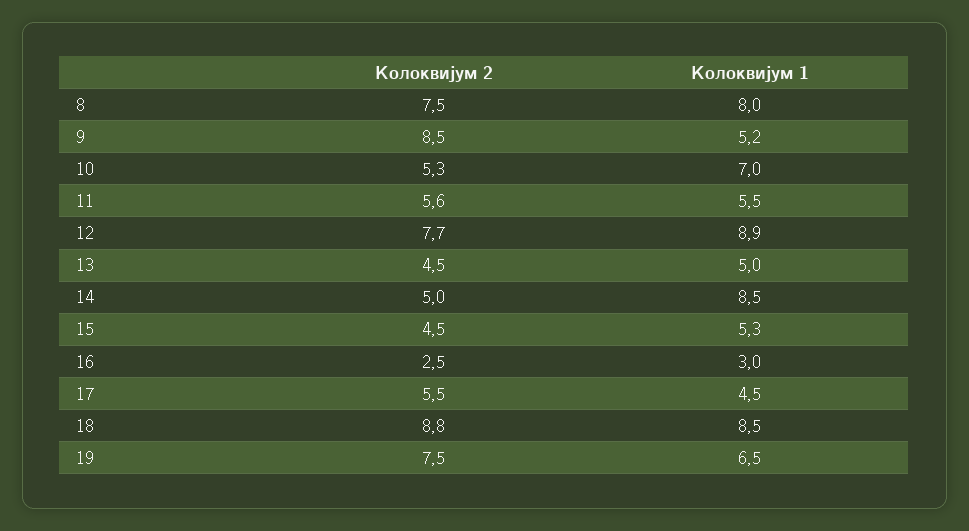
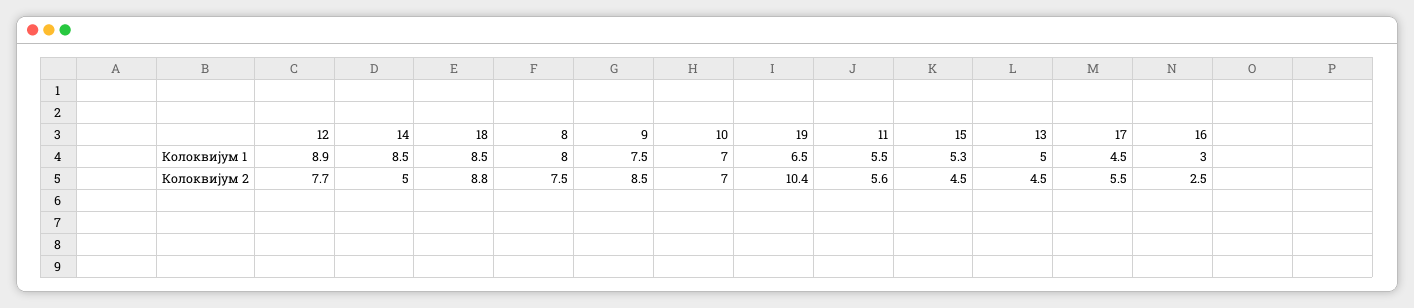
Колоквијум 1, 9: 5.2 -> 7.5
Колоквијум 2, 10: 5.3 -> 7
Колоквијум 2, 19: 7.5 -> 10.4

